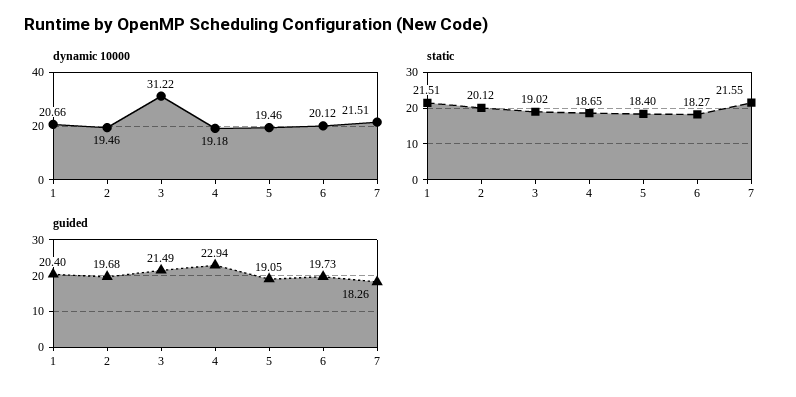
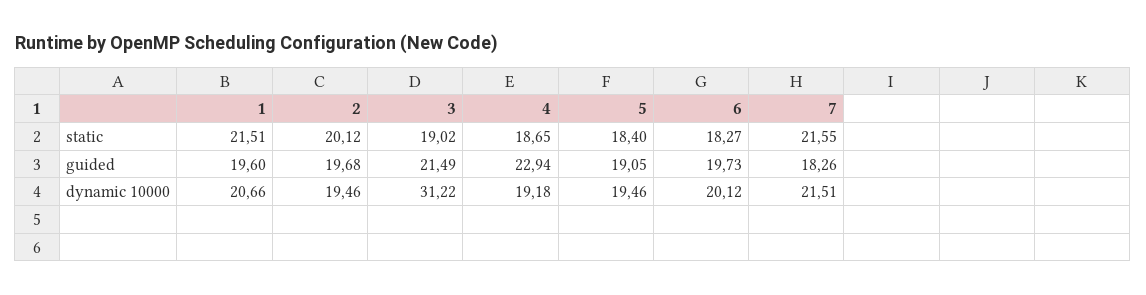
guided, 1: 20.4 -> 19.6

